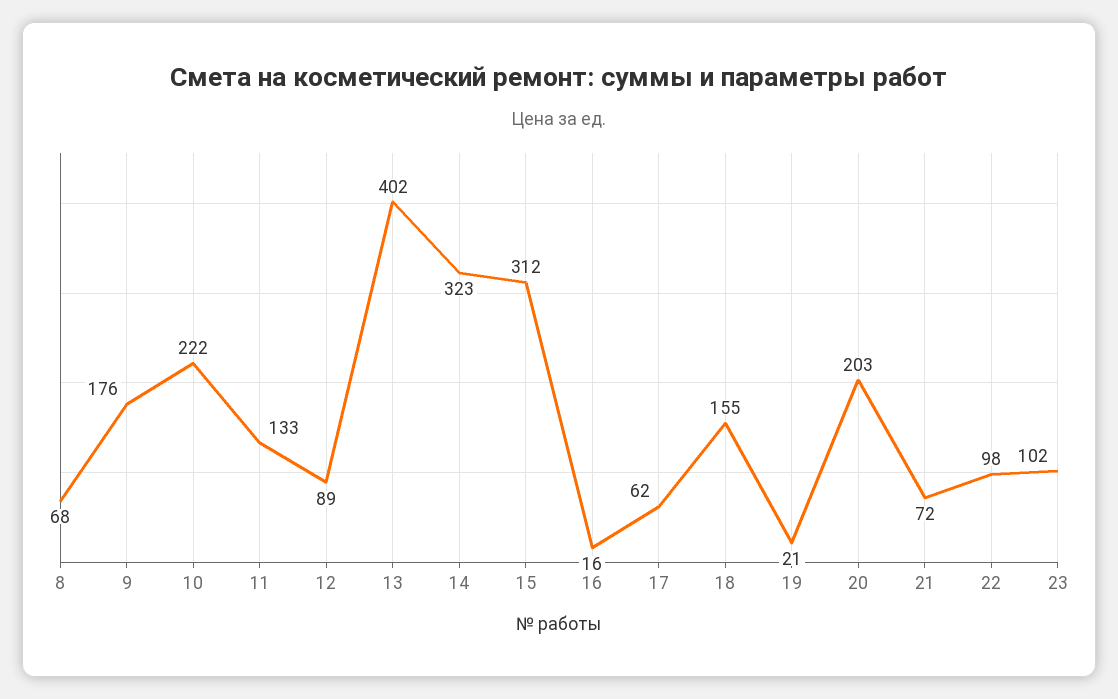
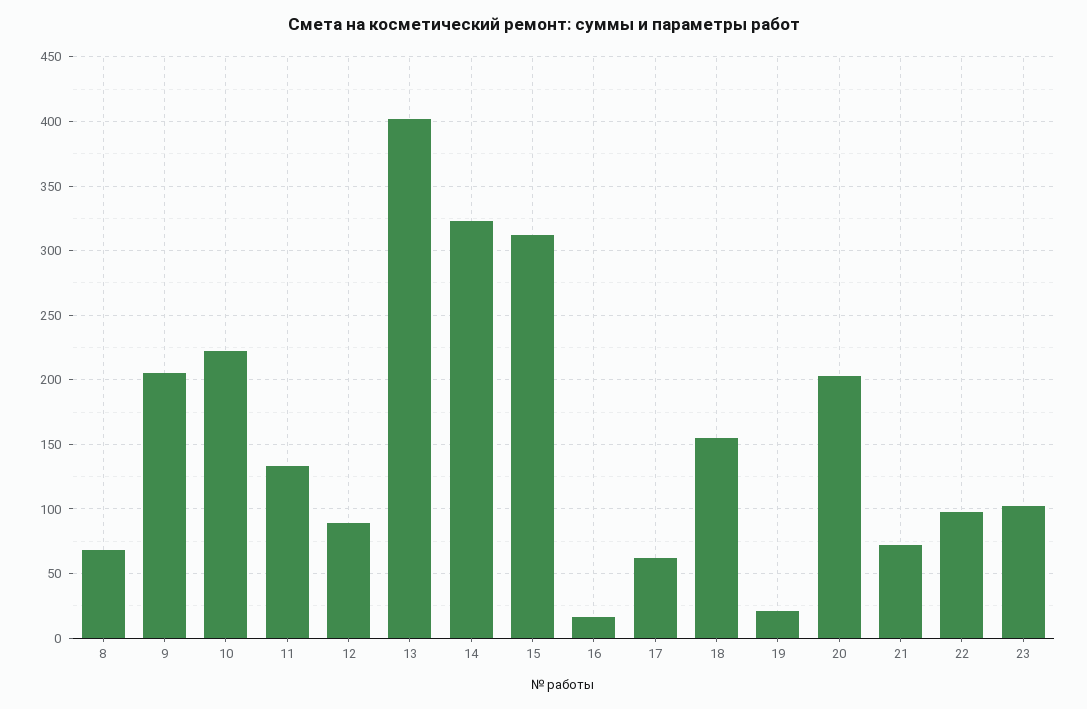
9: 176 -> 205

